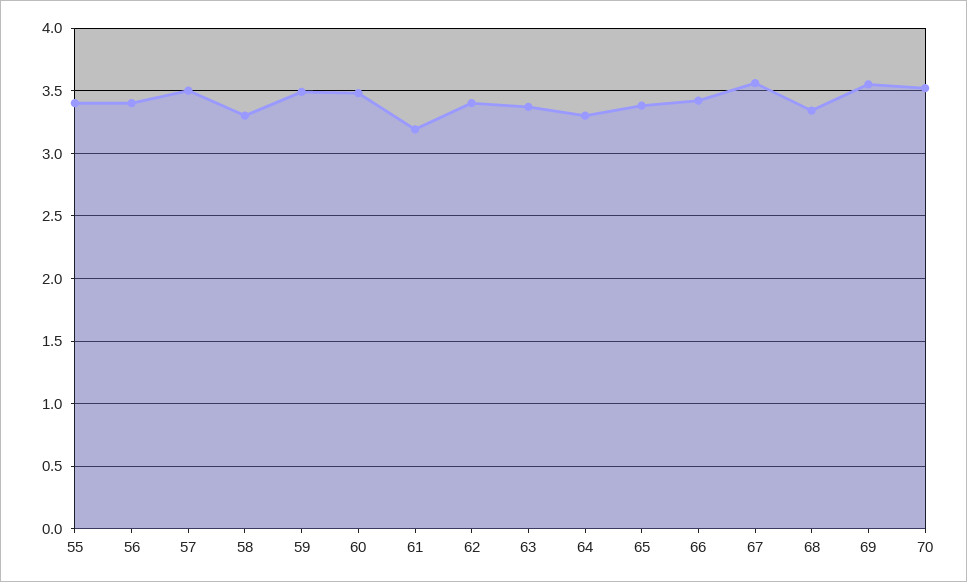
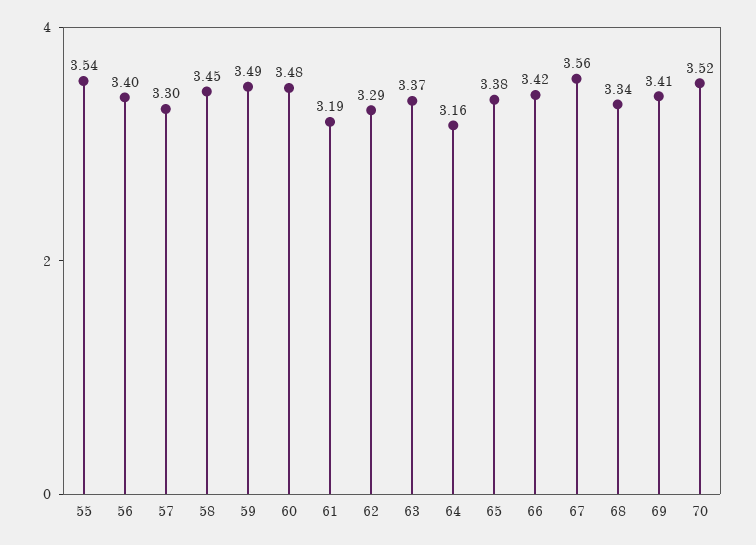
55: 3.4 -> 3.54
57: 3.5 -> 3.3
58: 3.3 -> 3.45
62: 3.4 -> 3.29
64: 3.3 -> 3.16
69: 3.55 -> 3.41

